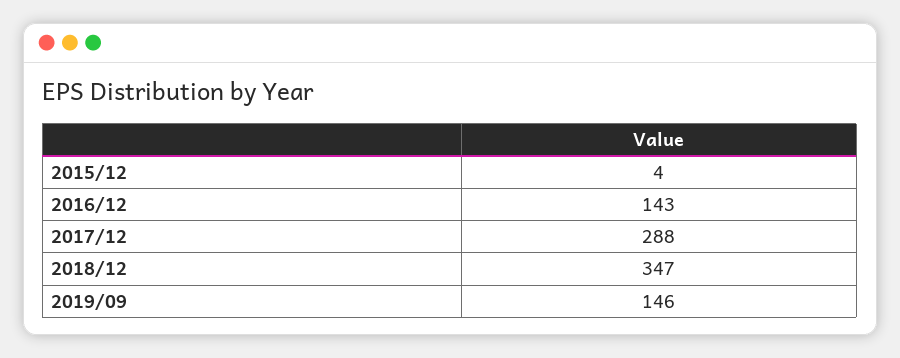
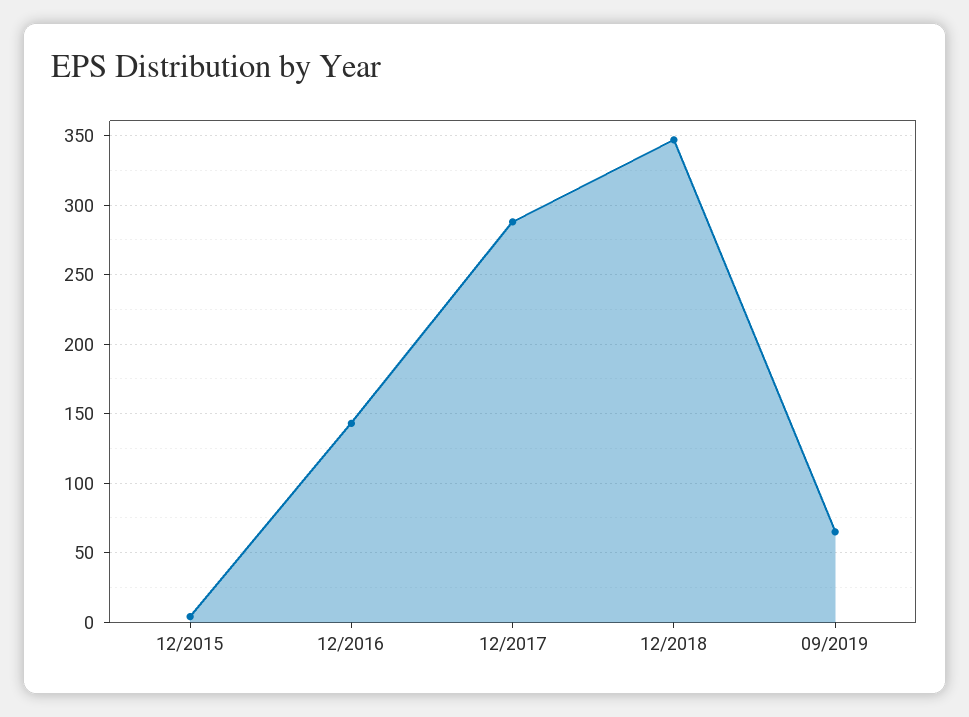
2019/09: 146 -> 65

